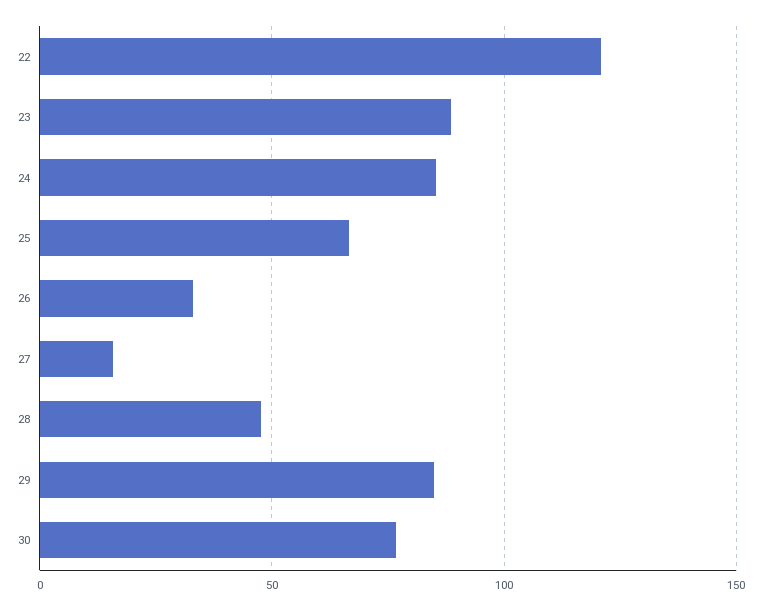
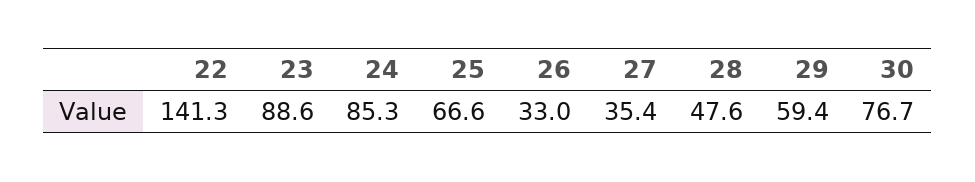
22: 120 -> 141.3
27: 15 -> 35.4
29: 85 -> 59.4

